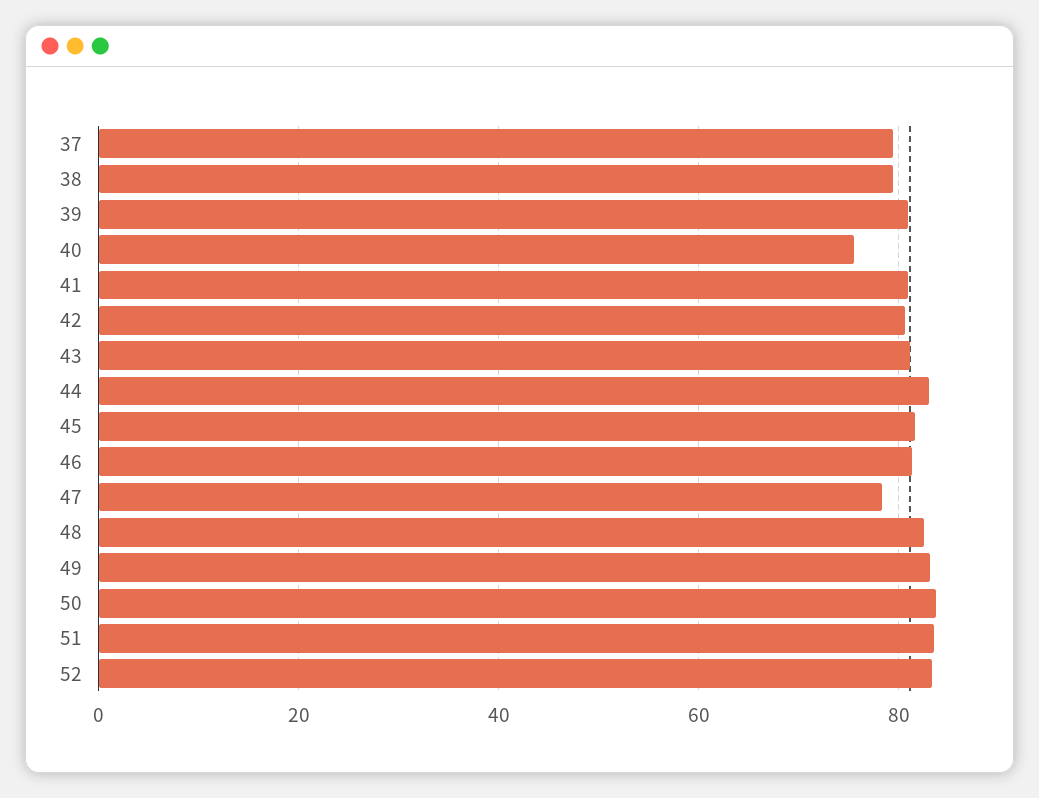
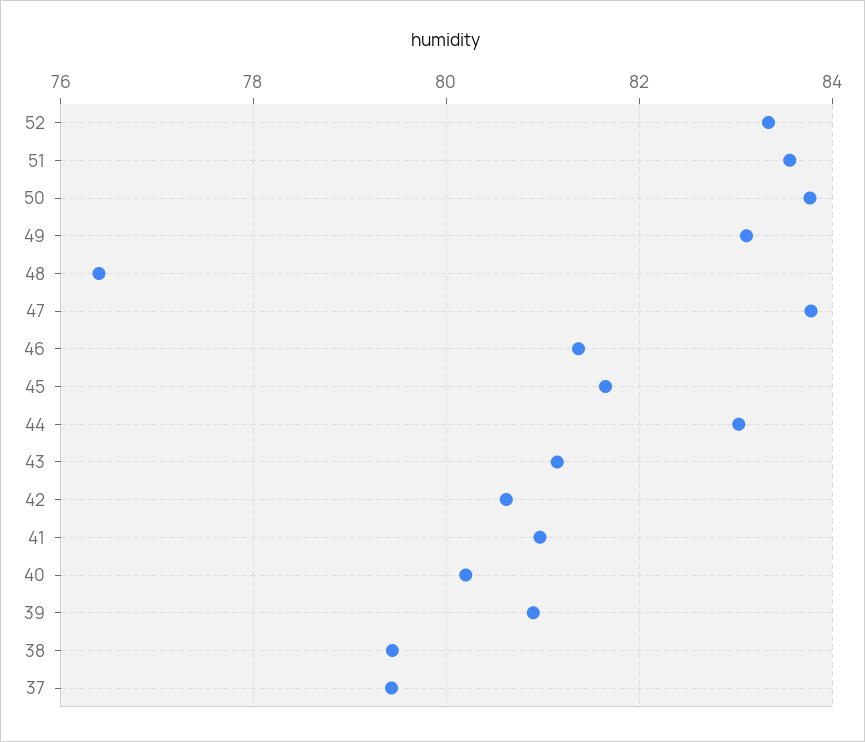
40: 76 -> 80.2
47: 78 -> 83.8
48: 82 -> 76.4

